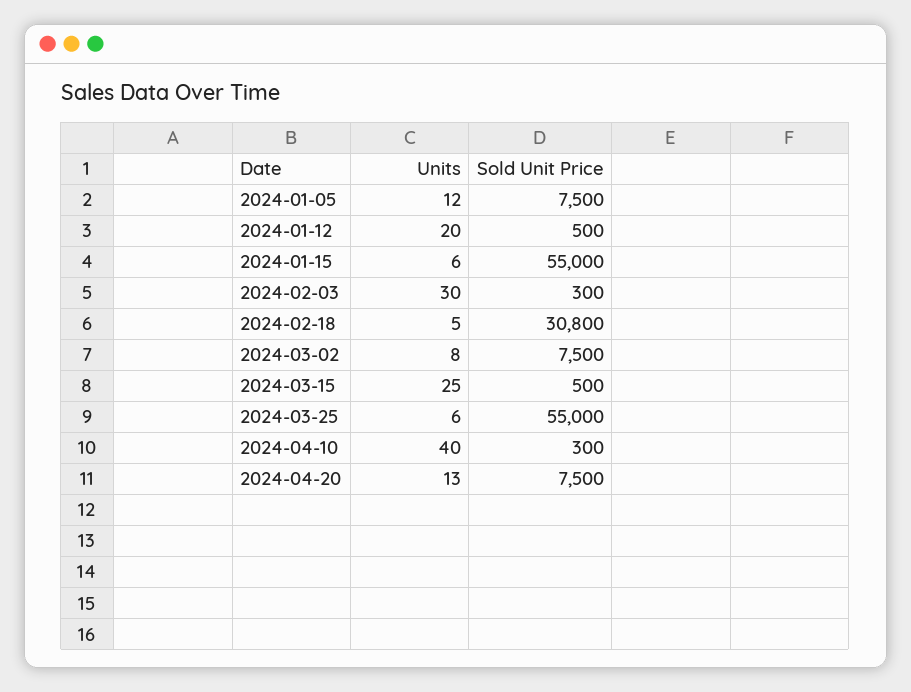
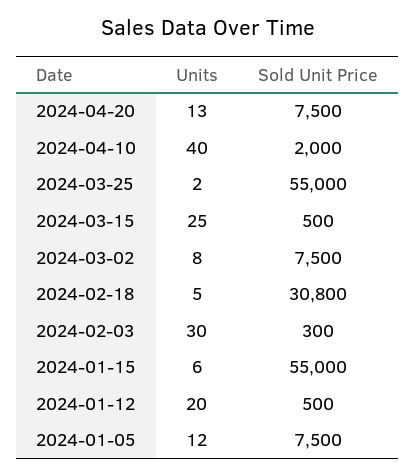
Units, 2024-03-25: 6 -> 2
Sold Unit Price, 2024-04-10: 300 -> 2000

